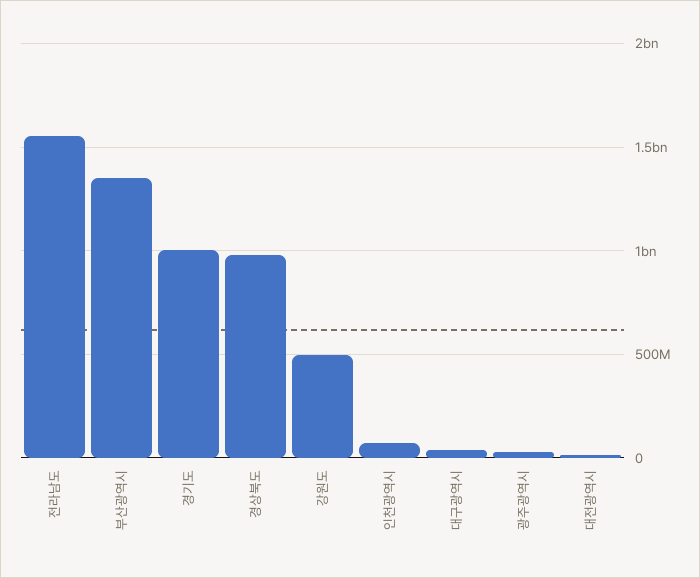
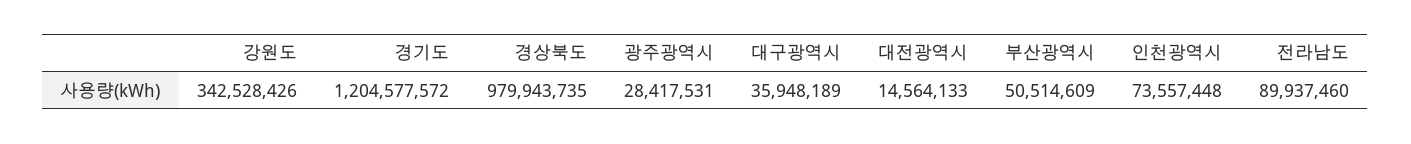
전라남도: 1550000000 -> 89937460
부산광역시: 1350000000 -> 50514609
경기도: 1000000000 -> 1204577572
강원도: 500000000 -> 342528426

